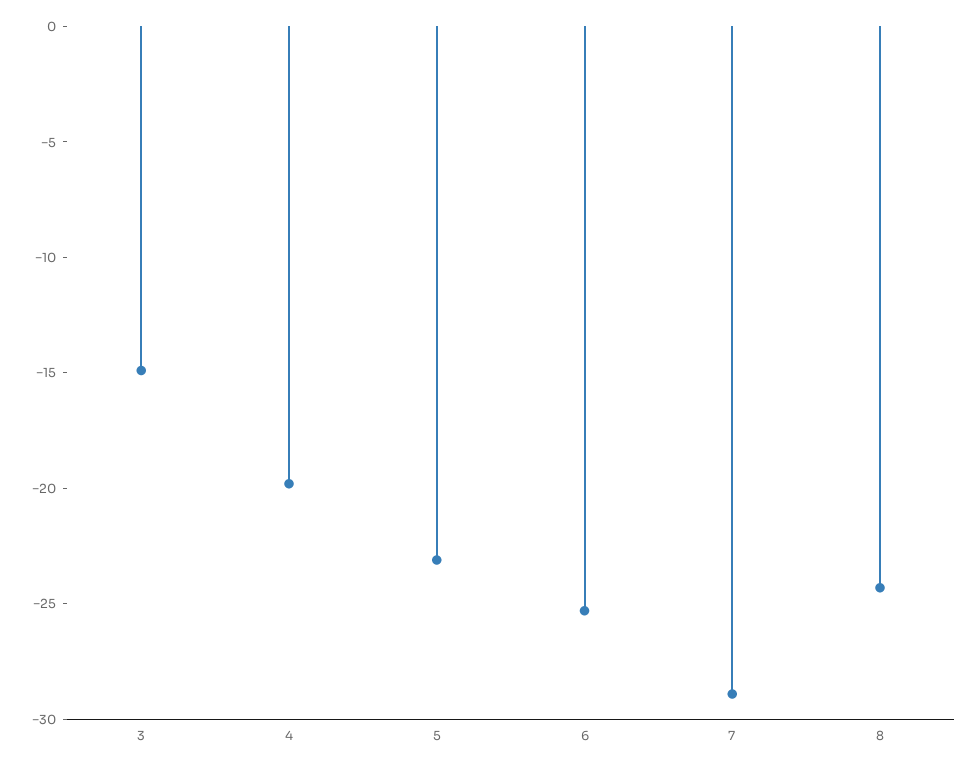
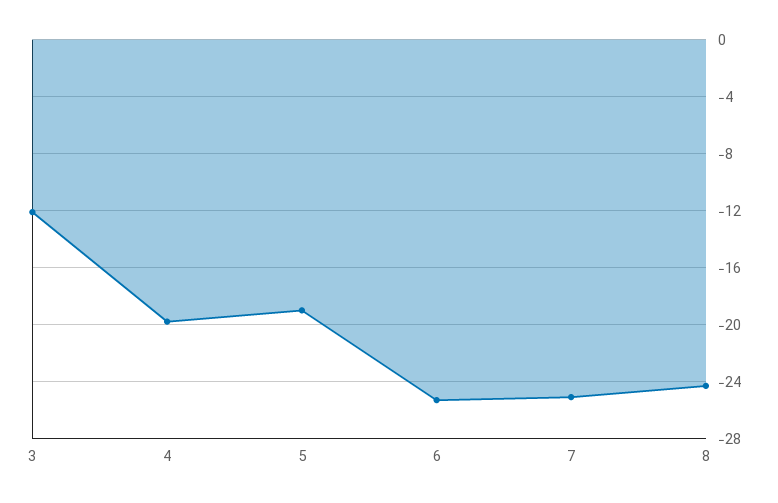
3: -15 -> -12
5: -23 -> -19
7: -29 -> -25

